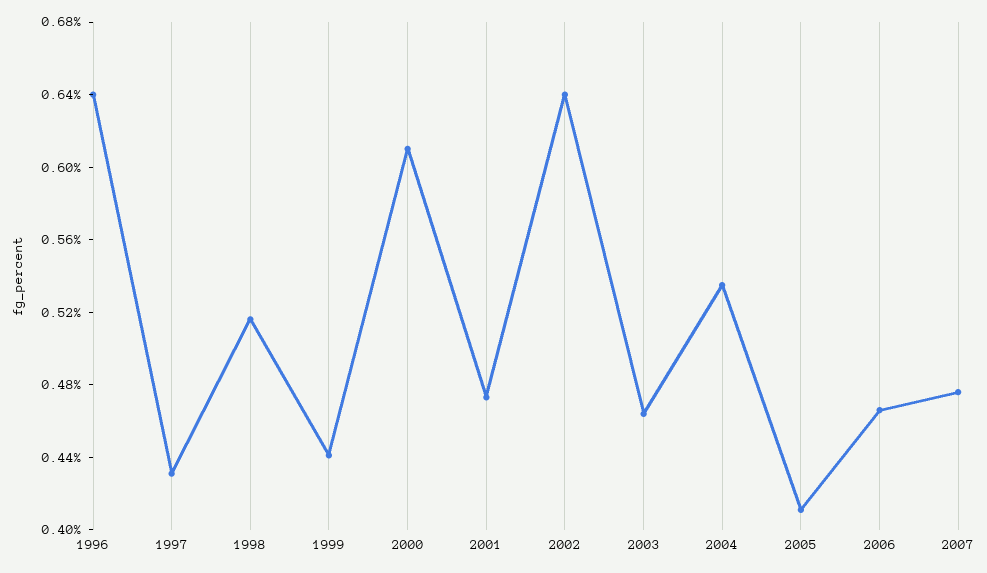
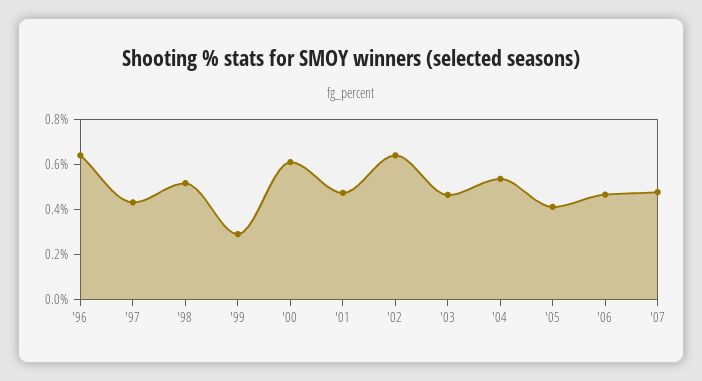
1999: 0.44 -> 0.3

